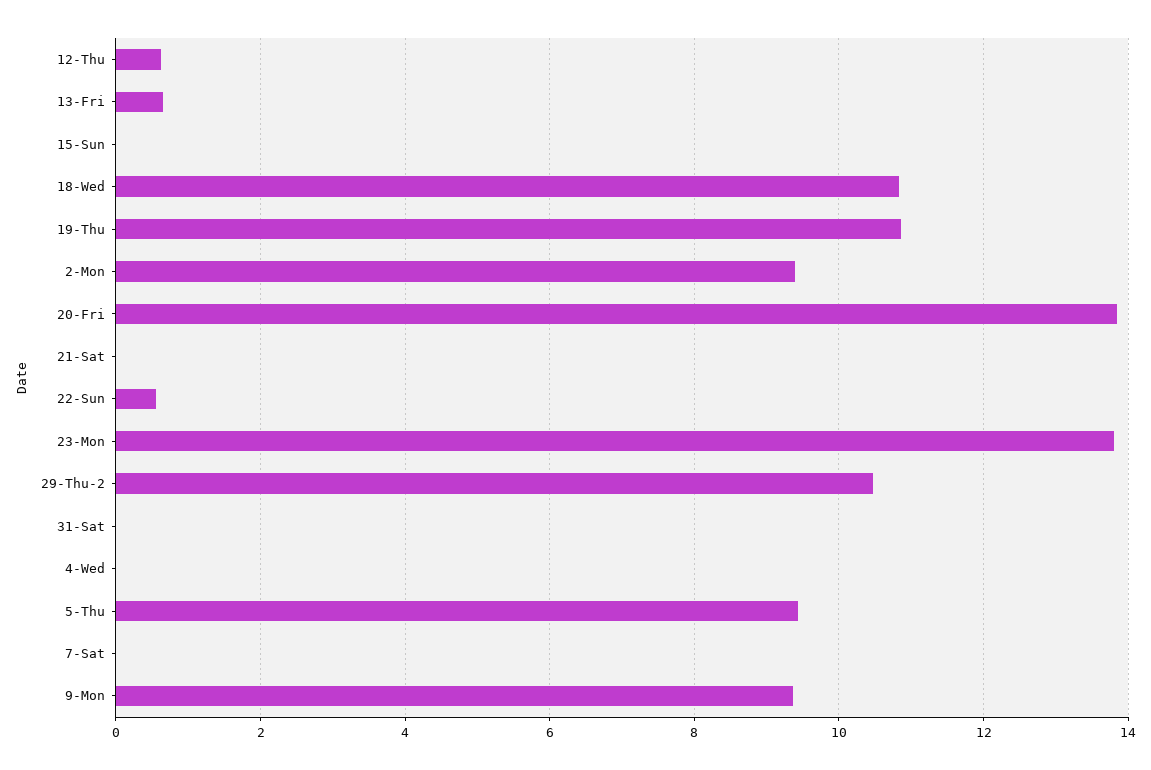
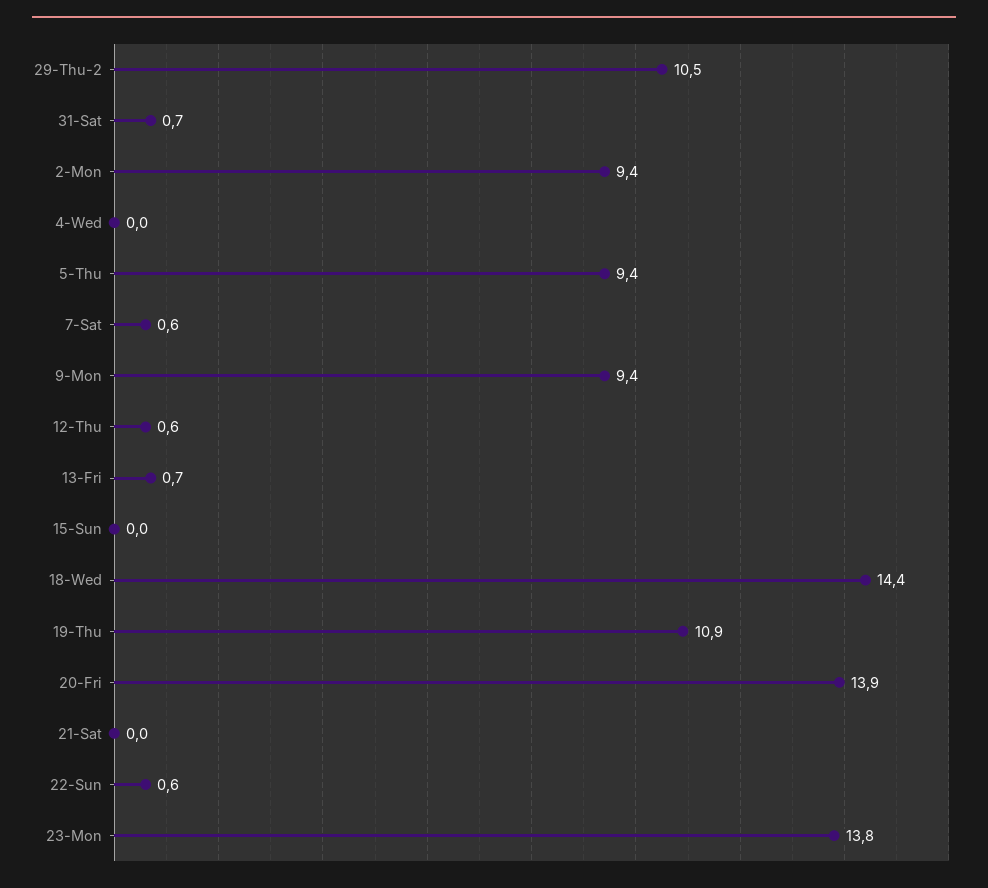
18-Wed: 10.8 -> 14.4
31-Sat: 0 -> 0.7
7-Sat: 0 -> 0.6

